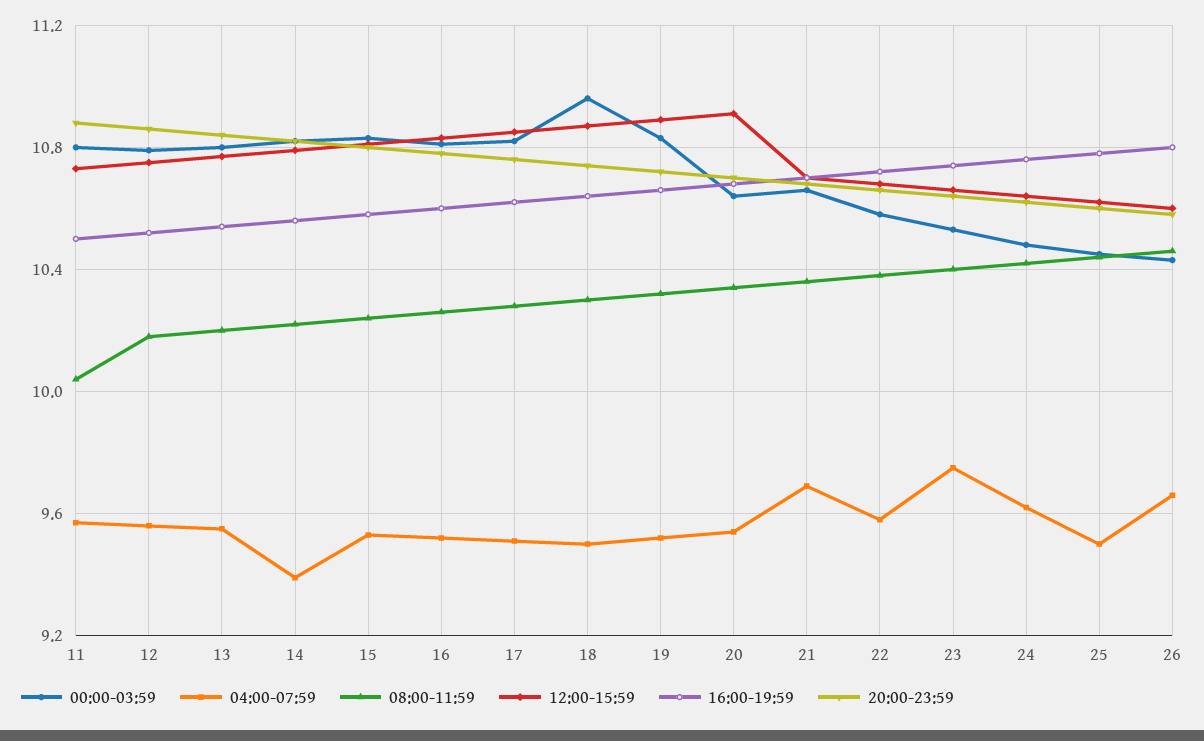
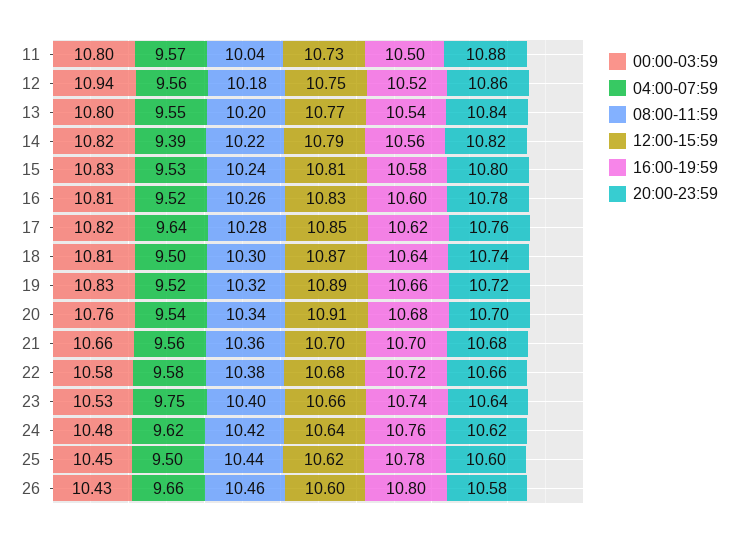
00:00-03:59, 12: 10.8 -> 10.94
04:00-07:59, 17: 9.5 -> 9.64
00:00-03:59, 18: 10.95 -> 10.81
00:00-03:59, 20: 10.65 -> 10.76
04:00-07:59, 21: 9.7 -> 9.56

